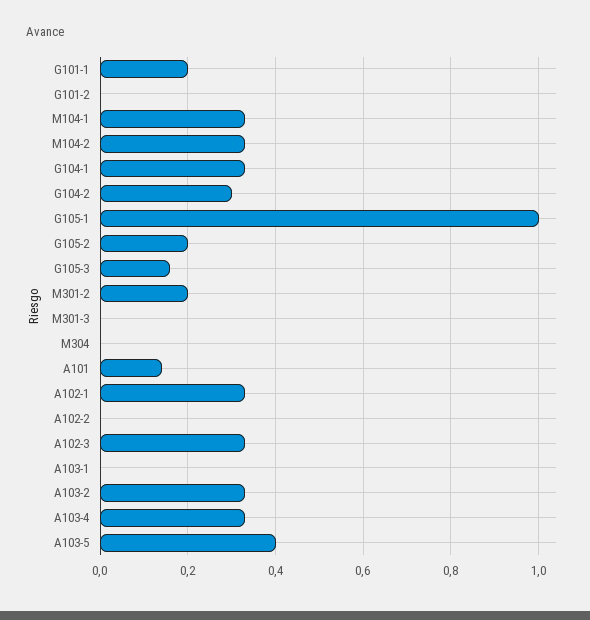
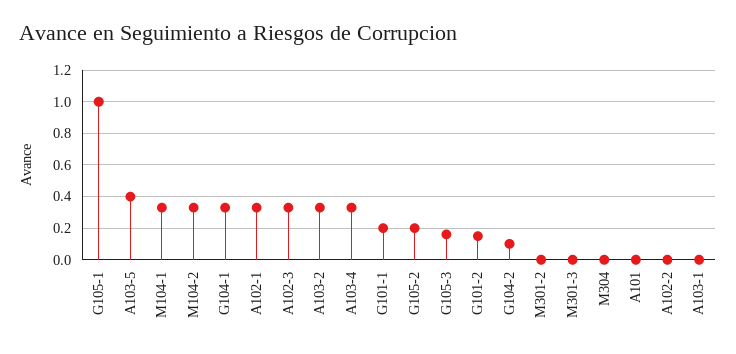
G101-2: 0 -> 0.15
G104-2: 0.3 -> 0.1
M301-2: 0.2 -> 0
A101: 0.15 -> 0

